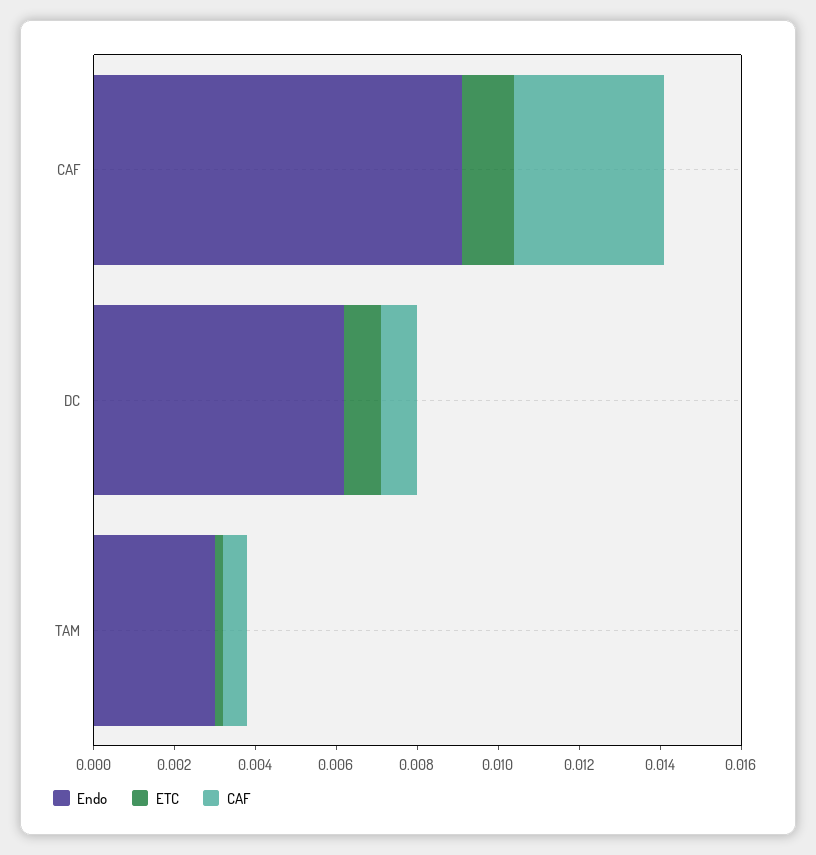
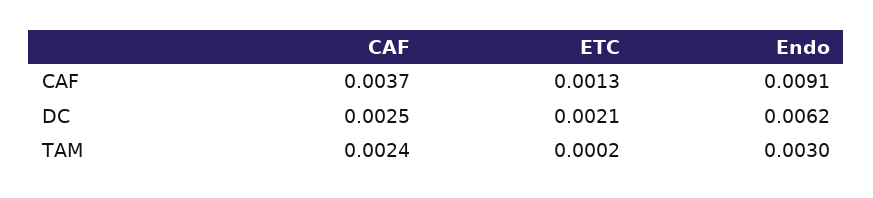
ETC, DC: 0.001 -> 0.0021
CAF, DC: 0.001 -> 0.0025
CAF, TAM: 0.0005 -> 0.0024

